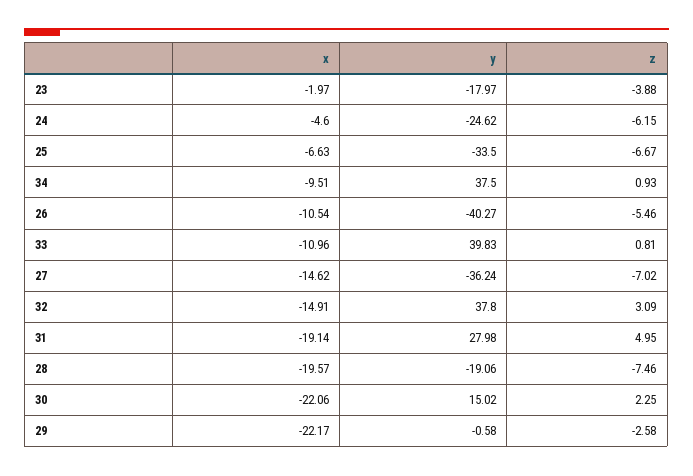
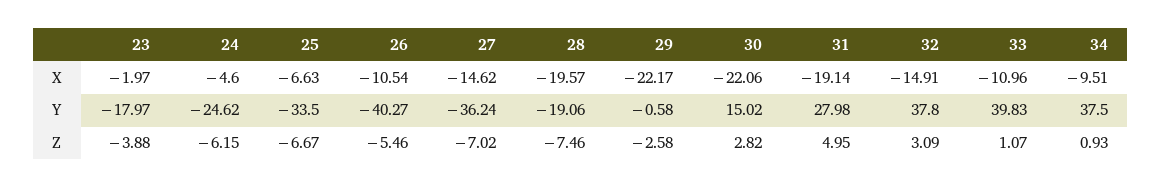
z, 33: 0.81 -> 1.07
z, 30: 2.25 -> 2.82

